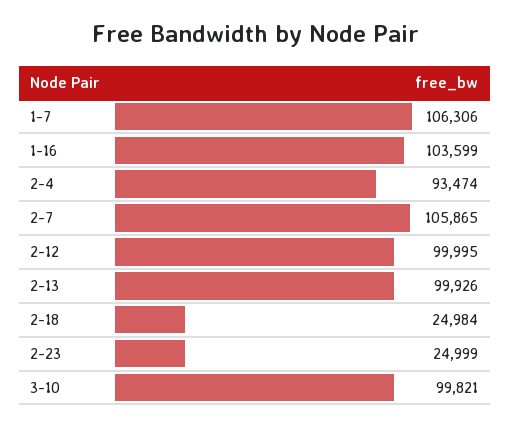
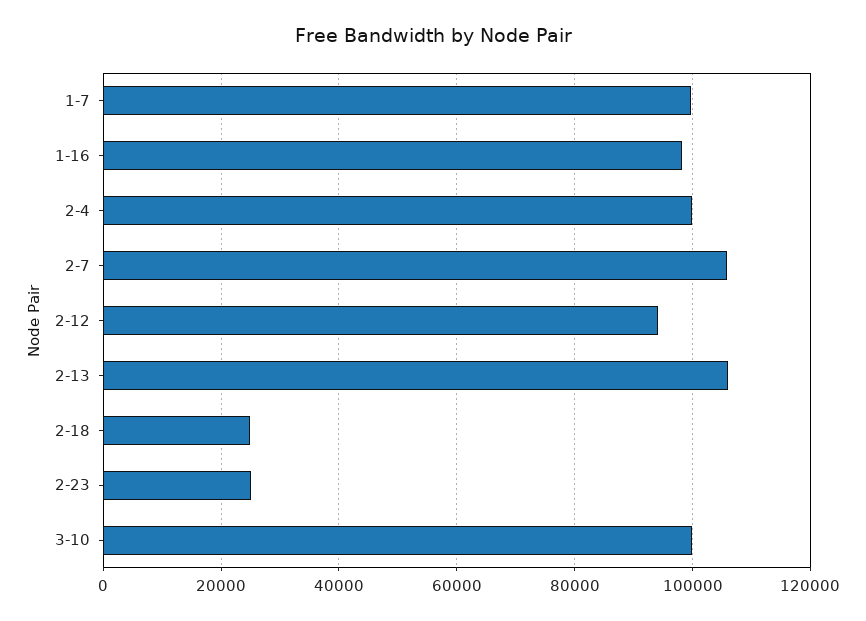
1-7: 106306 -> 100000
1-16: 103599 -> 98000
2-4: 93474 -> 100000
2-12: 99995 -> 94000
2-13: 99926 -> 106000

